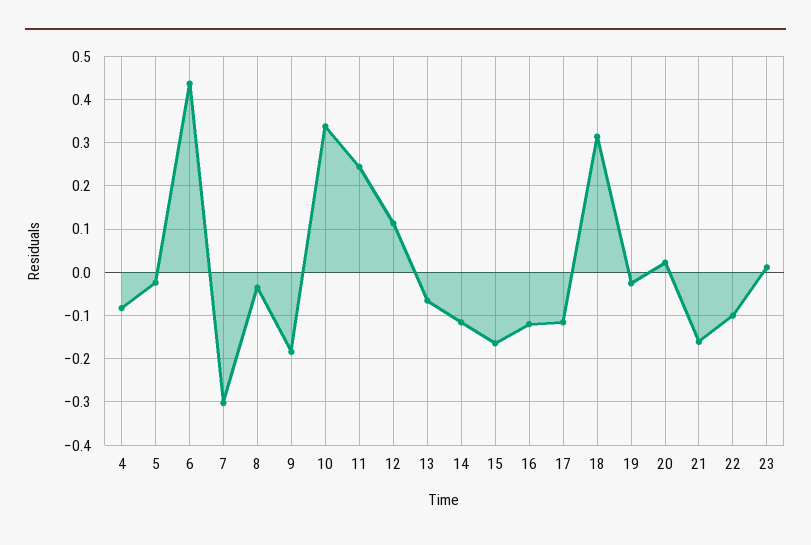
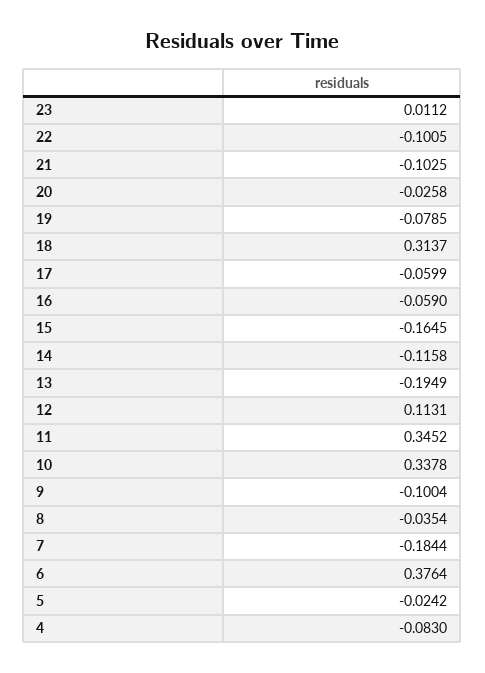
6: 0.44 -> 0.3764
7: -0.3 -> -0.1844
9: -0.18 -> -0.1004
11: 0.24 -> 0.3452
13: -0.06 -> -0.1949
16: -0.12 -> -0.059
17: -0.12 -> -0.0599
19: -0.02 -> -0.0785
20: 0.02 -> -0.0258
21: -0.16 -> -0.1025

